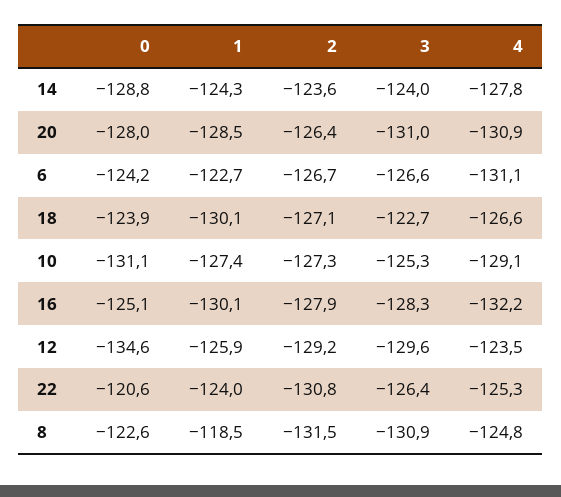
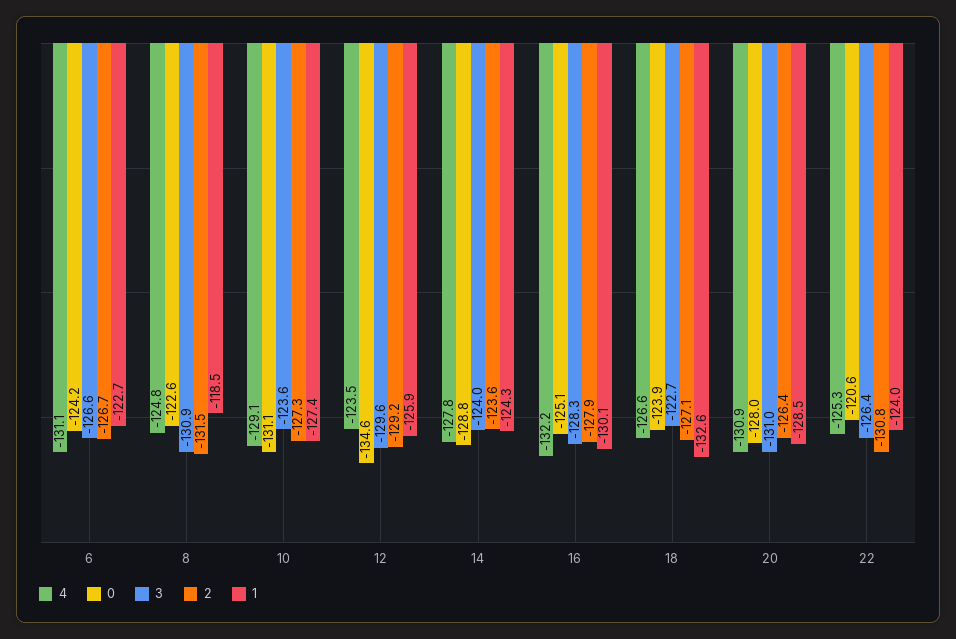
1, 18: -130.1 -> -132.6
3, 10: -125.3 -> -123.6

